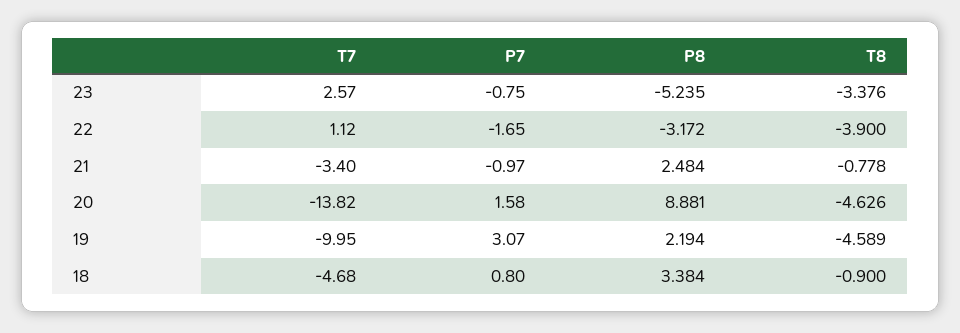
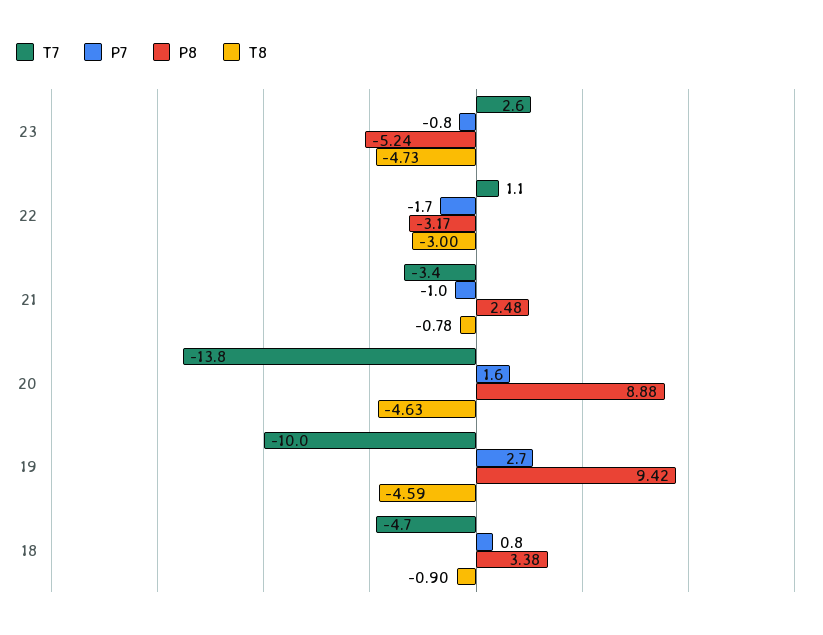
T8, 23: -3.376 -> -4.73
T8, 22: -3.9 -> -3
P7, 19: 3.07 -> 2.7
P8, 19: 2.194 -> 9.42

